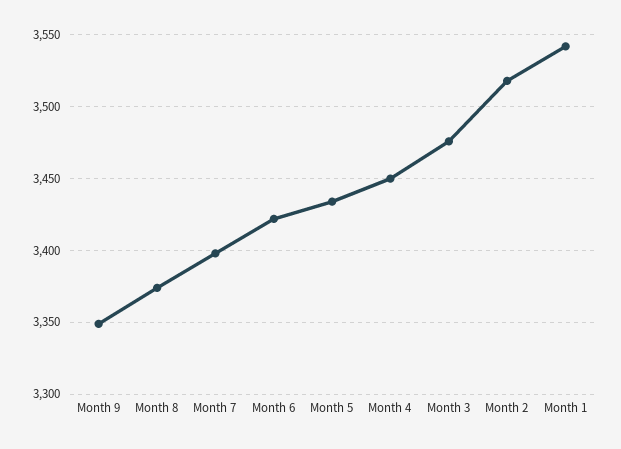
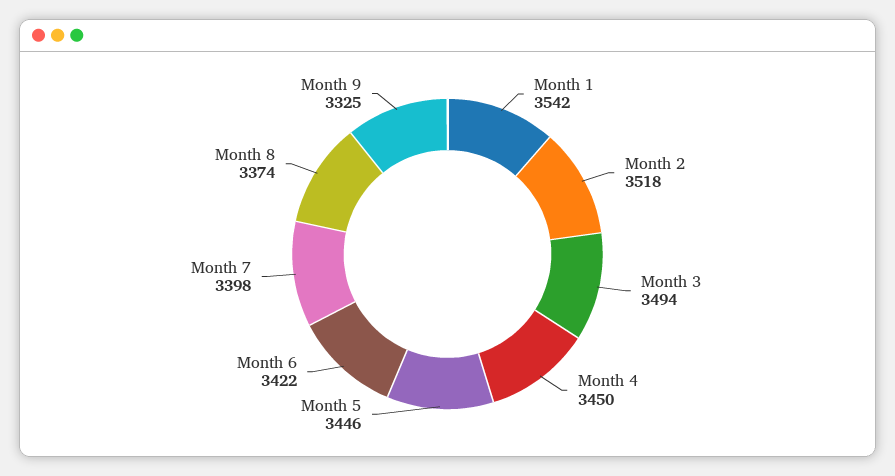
Month 9: 3350 -> 3325
Month 5: 3435 -> 3446
Month 3: 3475 -> 3494

